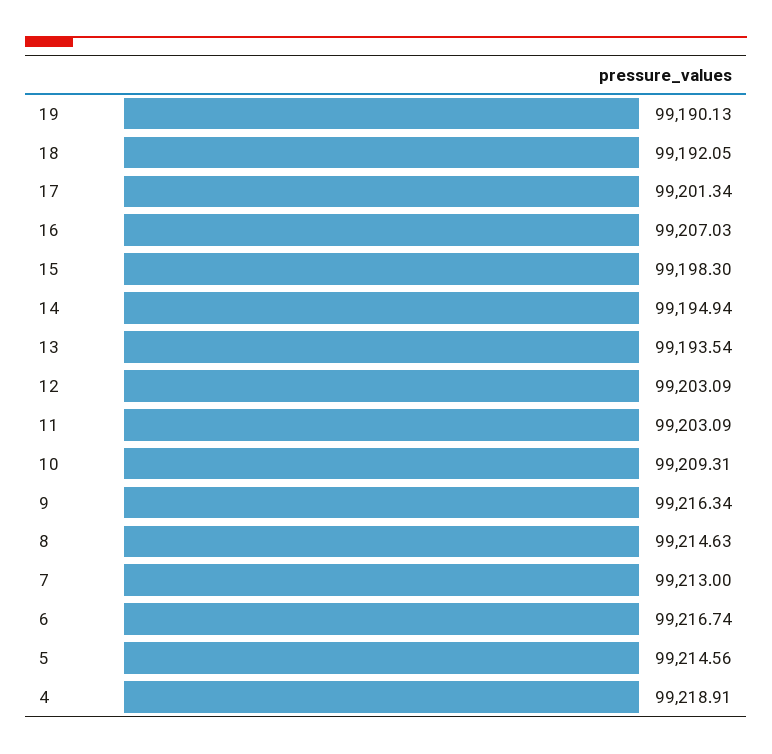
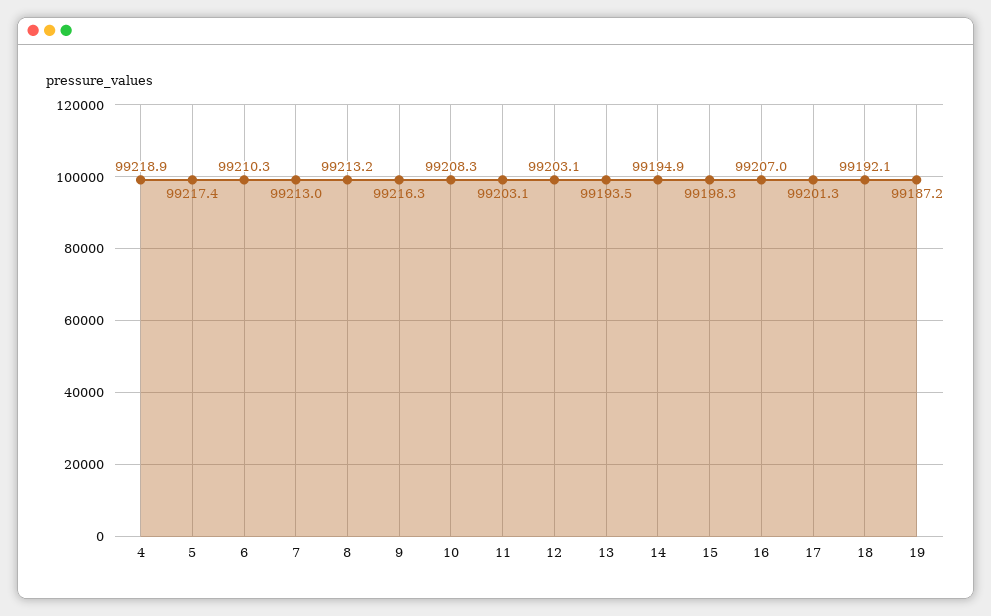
19: 99190.13 -> 99187.2
10: 99209.31 -> 99208.3
8: 99214.63 -> 99213.2
6: 99216.74 -> 99210.3
5: 99214.56 -> 99217.4

